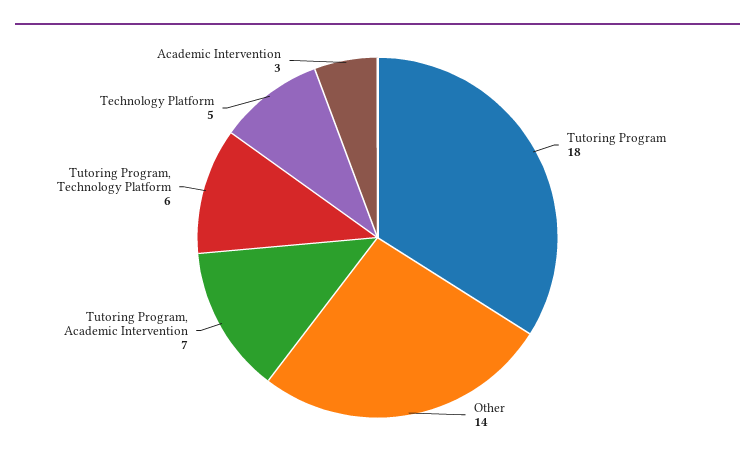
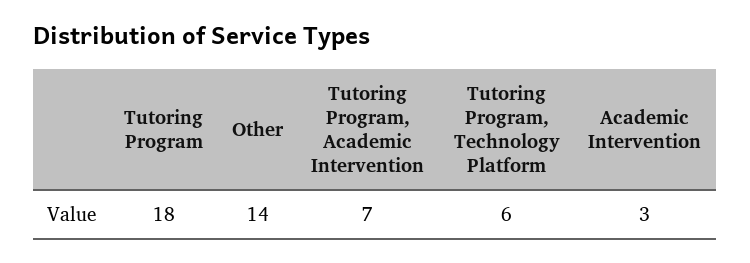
Technology Platform: 5 -> none

